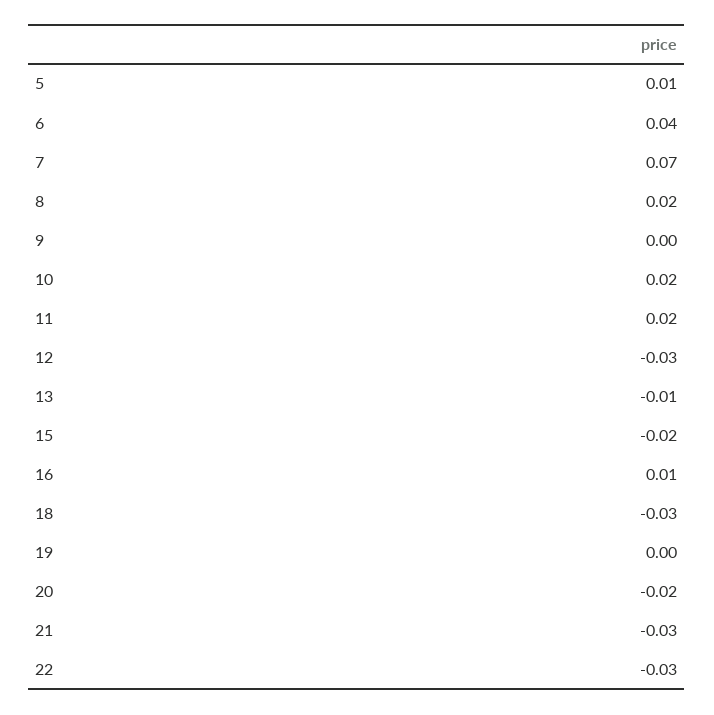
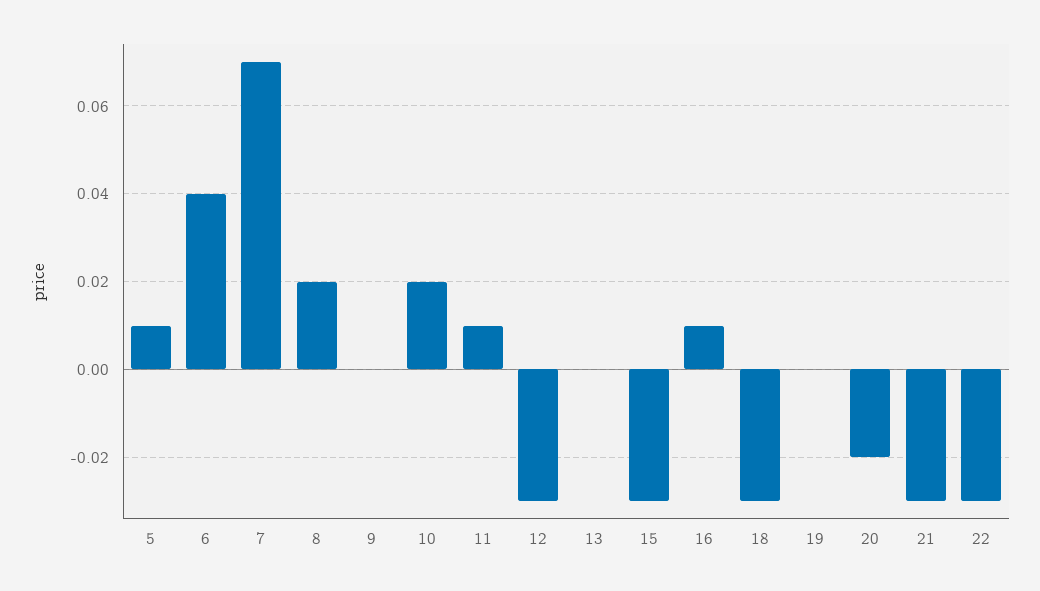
11: 0.02 -> 0.01
13: -0.01 -> 0
15: -0.02 -> -0.03

